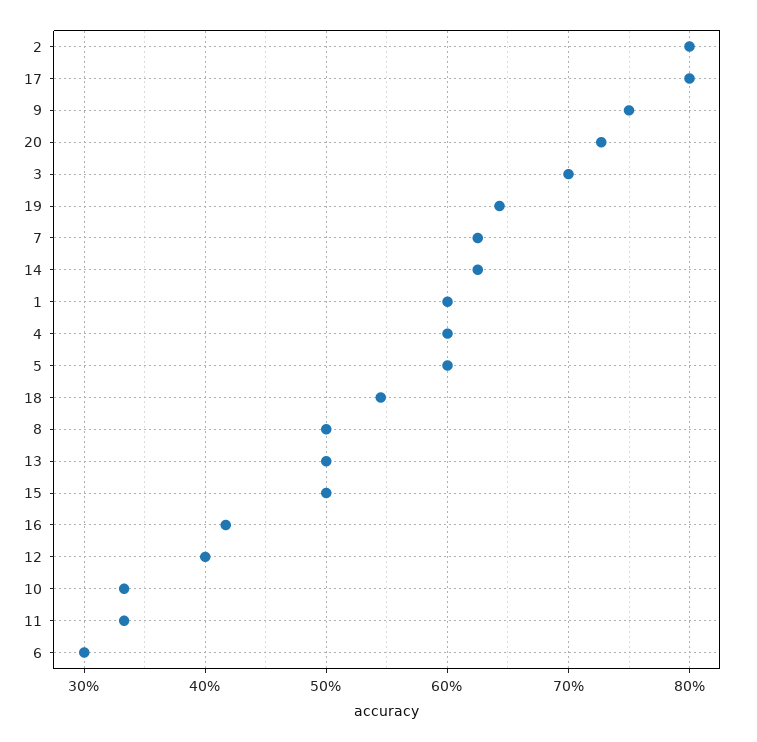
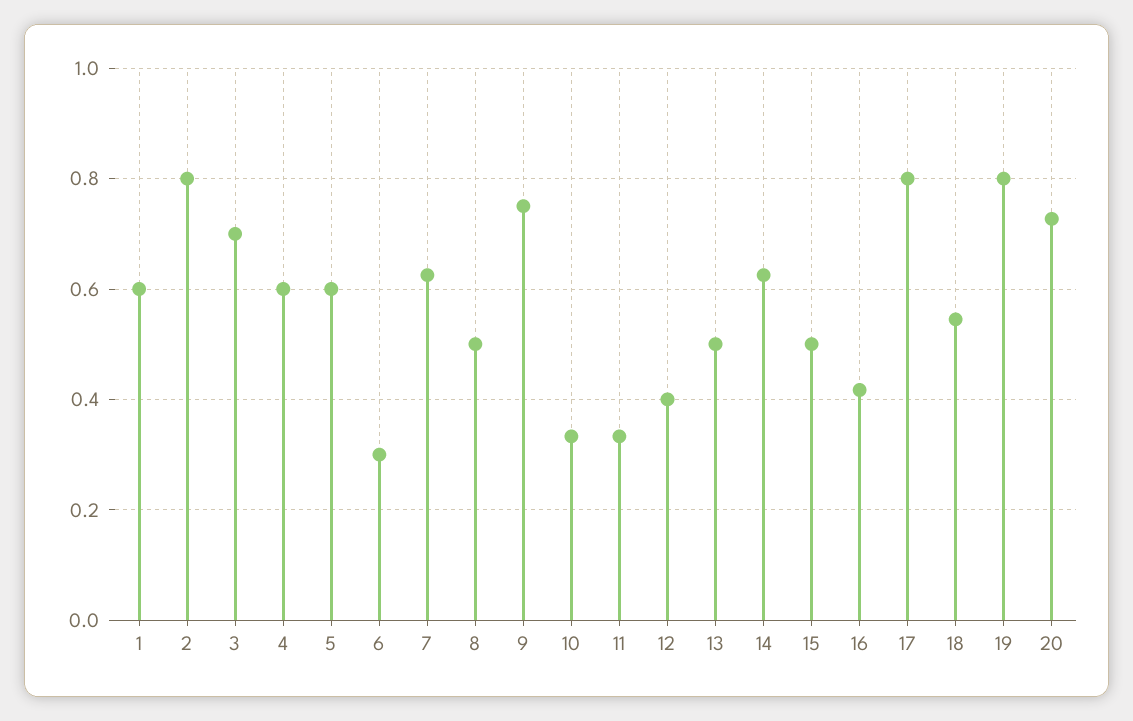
19: 0.64 -> 0.8

